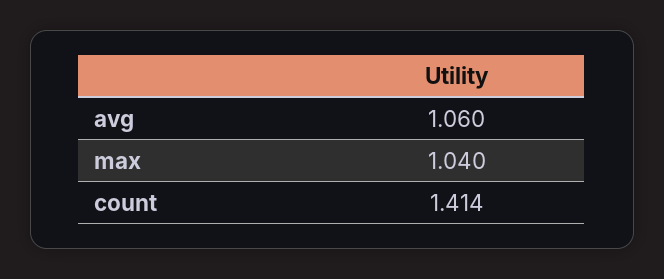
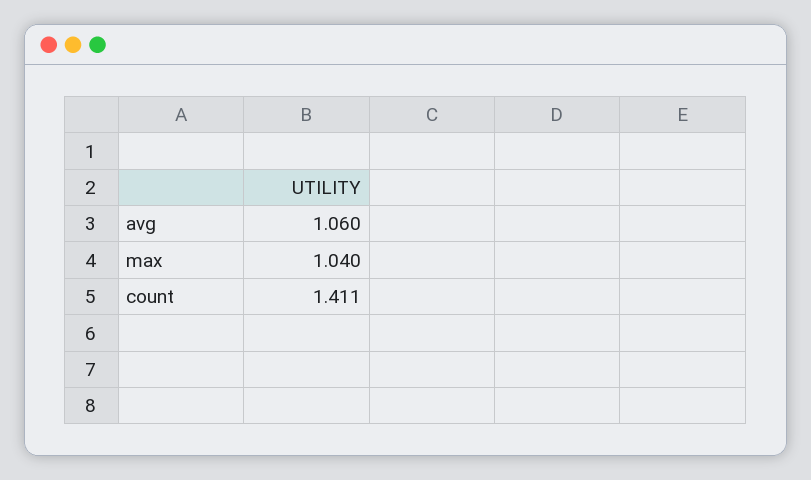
count: 1.414 -> 1.411

